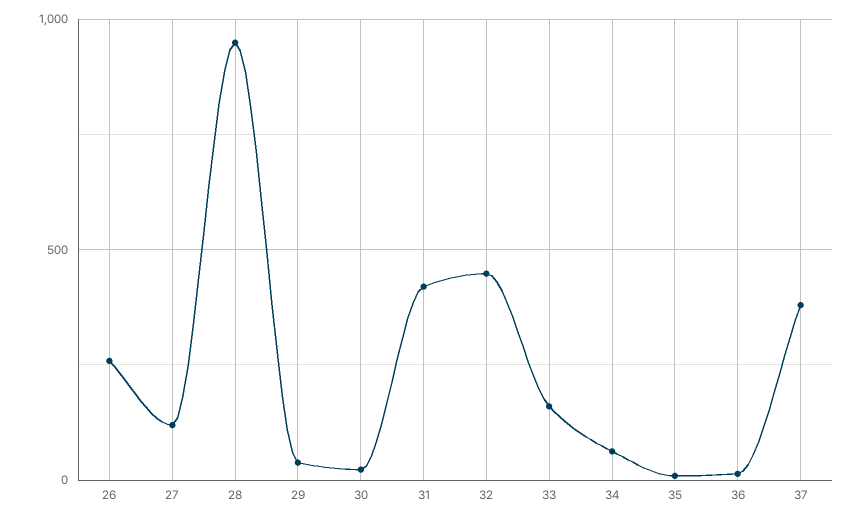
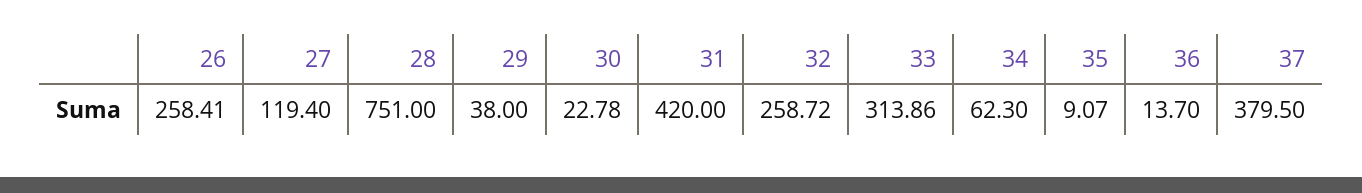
28: 950 -> 751
32: 450 -> 258.72
33: 150 -> 313.86

